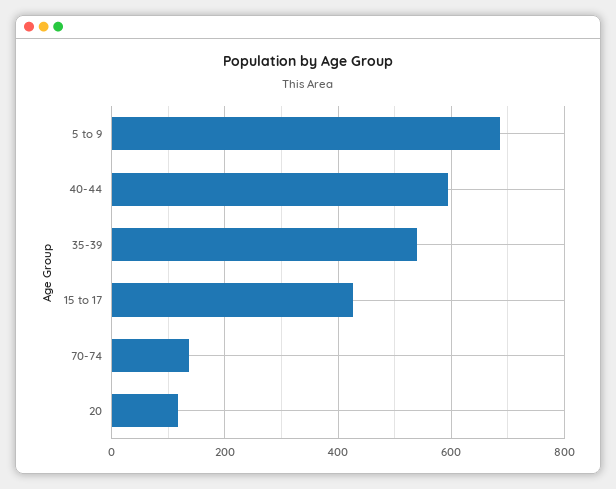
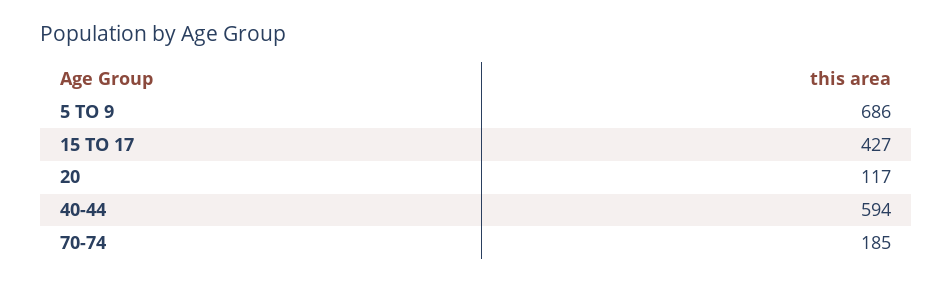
35-39: 540 -> none
70-74: 140 -> 185

